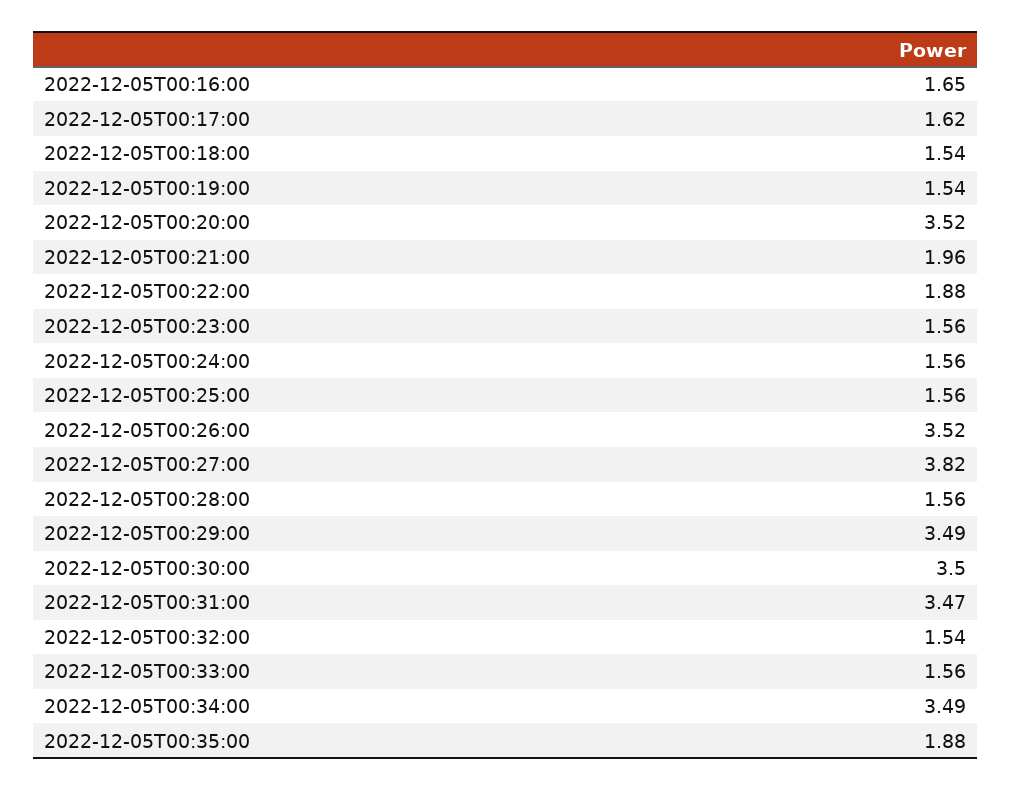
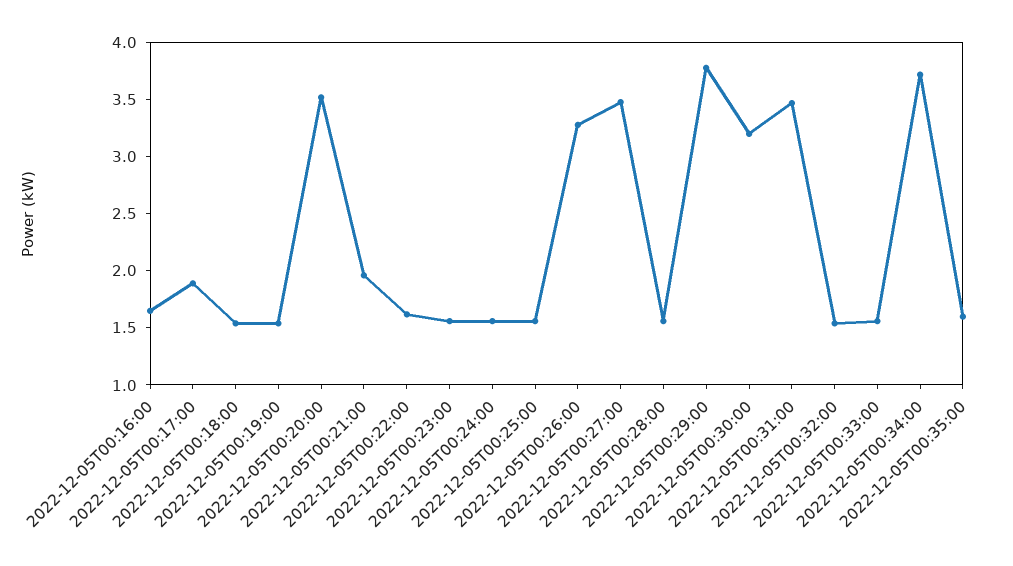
2022-12-05T00:17:00: 1.62 -> 1.9
2022-12-05T00:22:00: 1.88 -> 1.6
2022-12-05T00:26:00: 3.52 -> 3.3
2022-12-05T00:27:00: 3.82 -> 3.5
2022-12-05T00:29:00: 3.49 -> 3.8
2022-12-05T00:30:00: 3.5 -> 3.2
2022-12-05T00:34:00: 3.49 -> 3.7
2022-12-05T00:35:00: 1.88 -> 1.6

